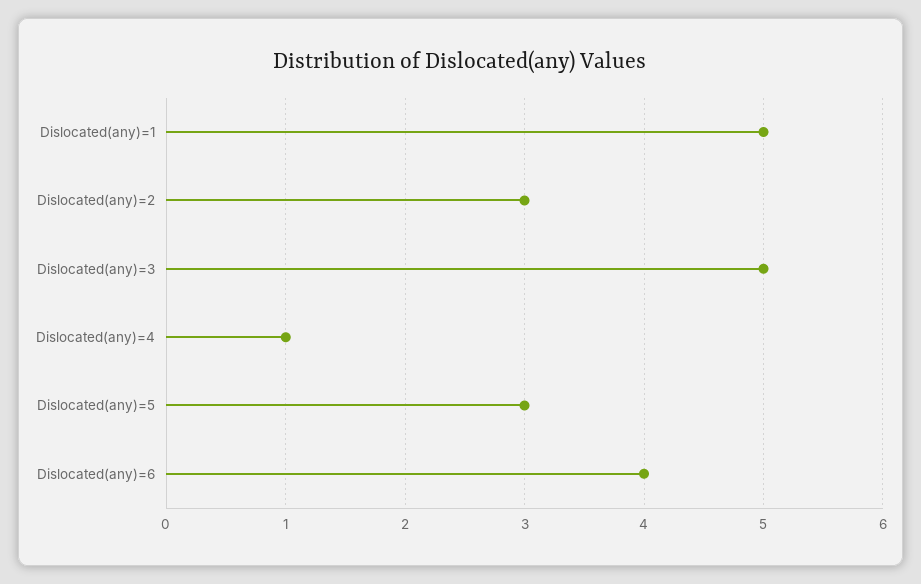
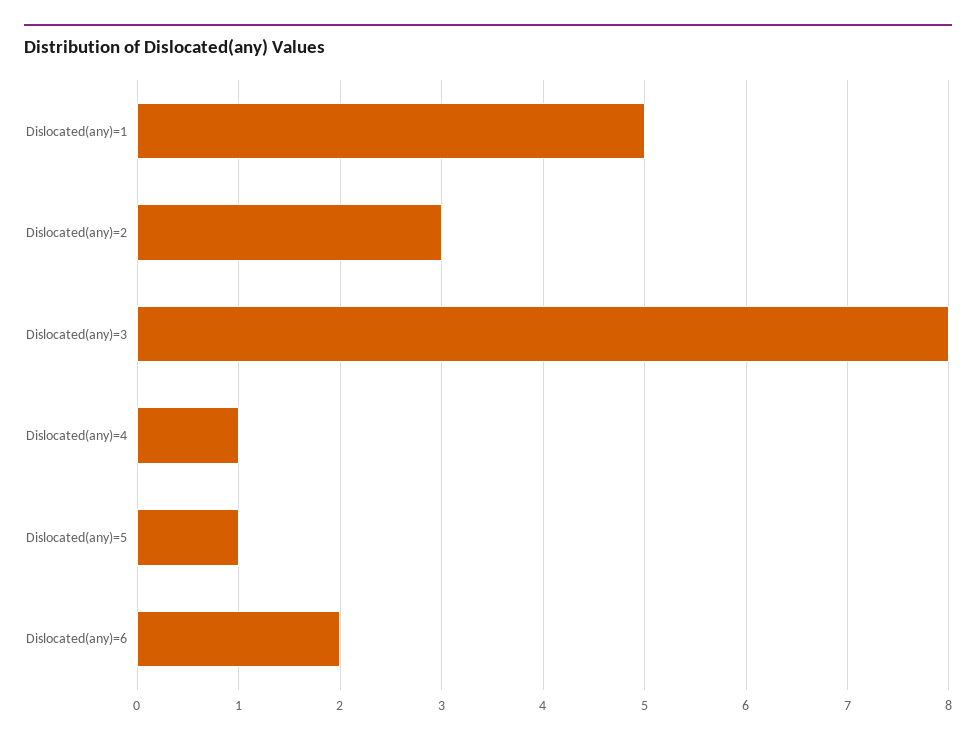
Dislocated(any)=3: 5 -> 8
Dislocated(any)=5: 3 -> 1
Dislocated(any)=6: 4 -> 2

